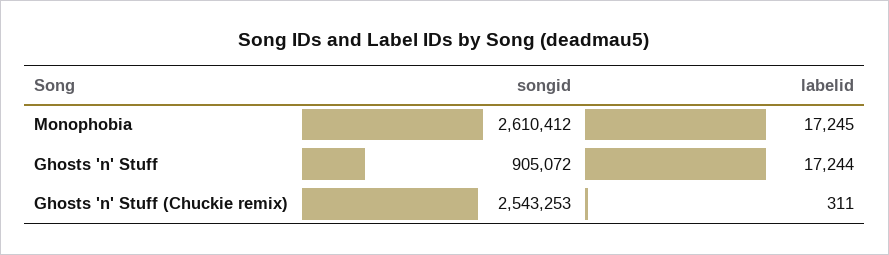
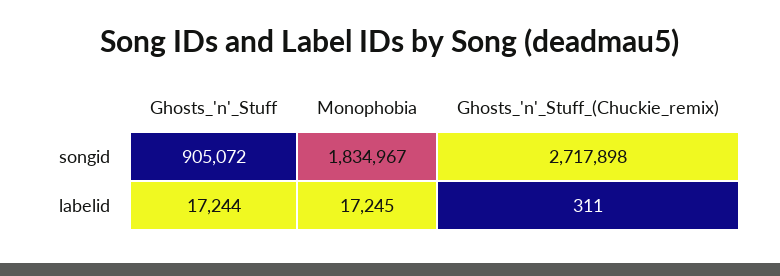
songid, Monophobia: 2610412 -> 1834967
songid, Ghosts 'n' Stuff (Chuckie remix): 2543253 -> 2717898

